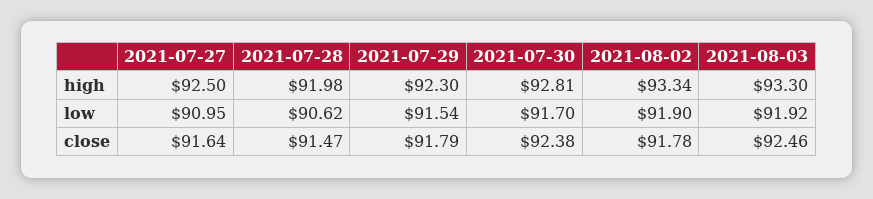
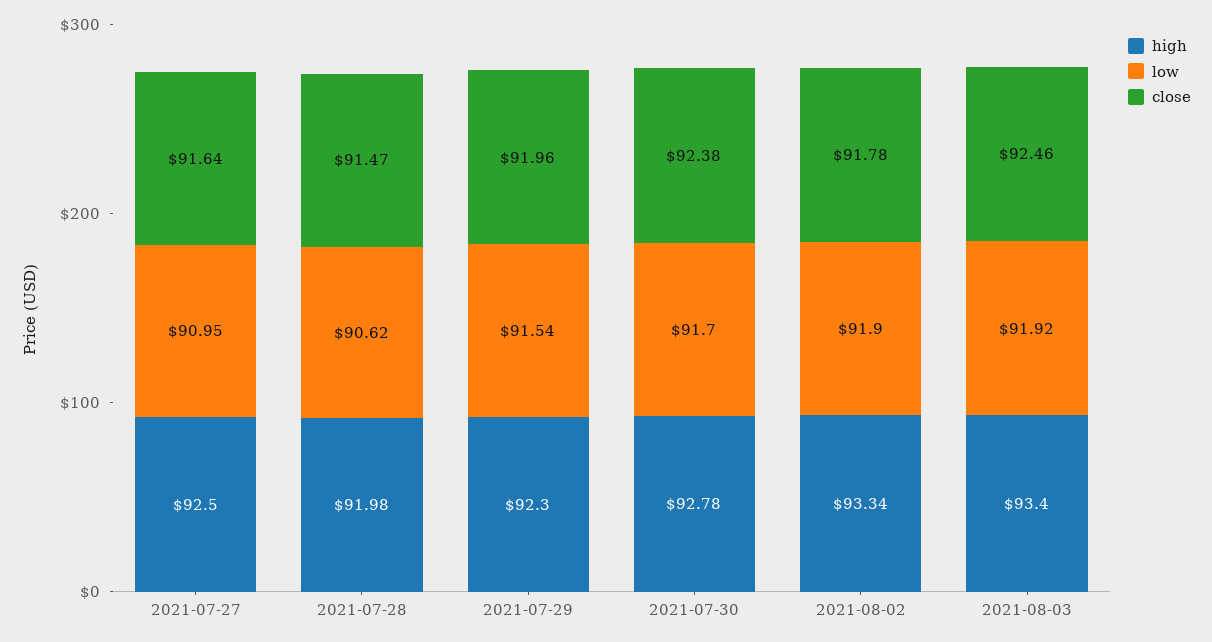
high, 2021-07-30: 92.81 -> 92.78
high, 2021-08-03: 93.3 -> 93.4
close, 2021-07-29: 91.79 -> 91.96

